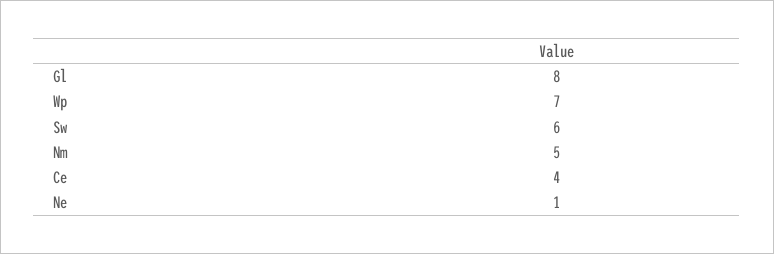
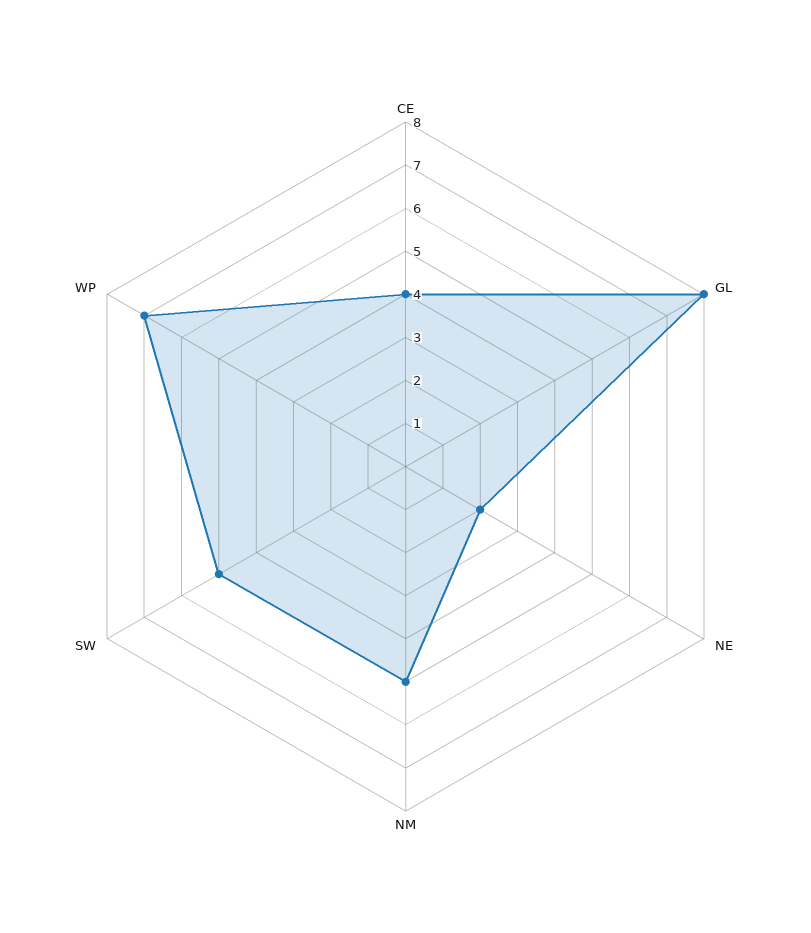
Sw: 6 -> 5
Ne: 1 -> 2

